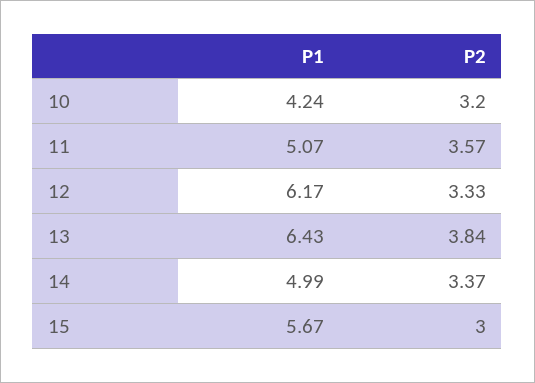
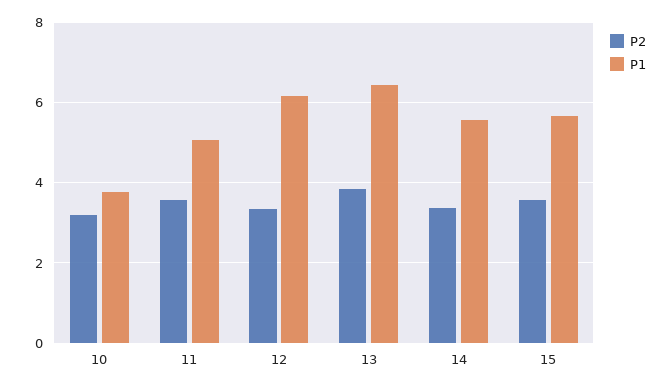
P1, 10: 4.24 -> 3.8
P1, 14: 4.99 -> 5.6
P2, 15: 3 -> 3.6

